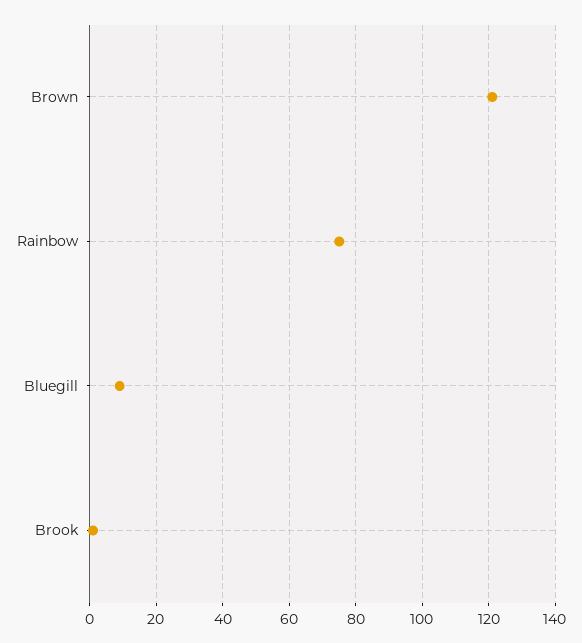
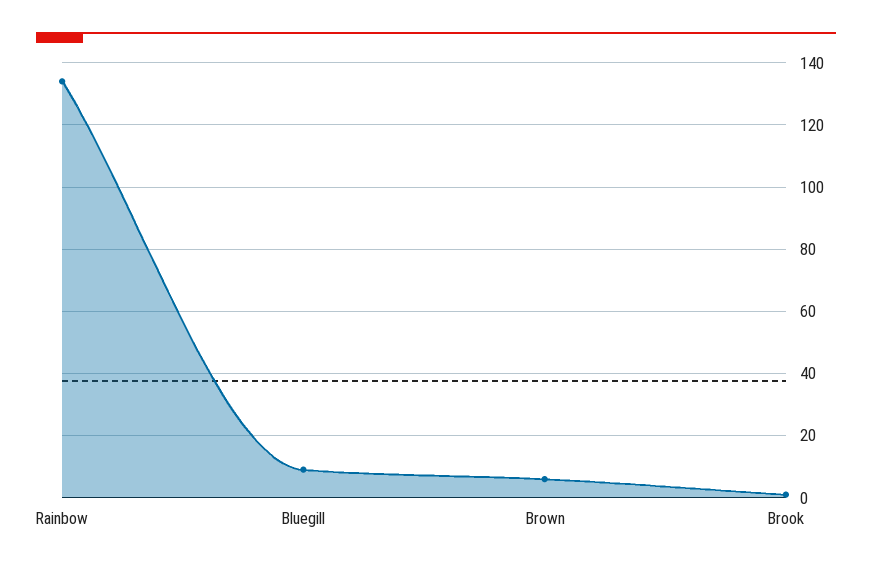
Brown: 120 -> 5
Rainbow: 75 -> 135

